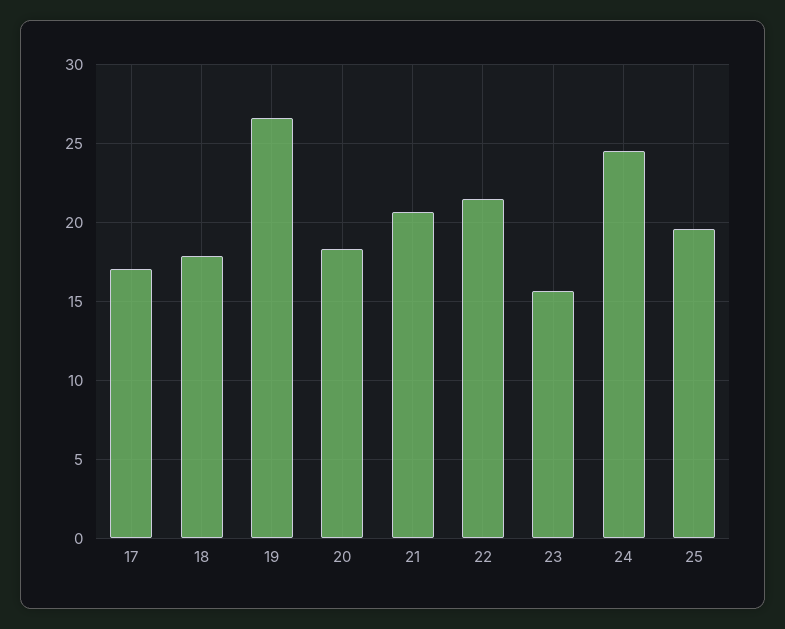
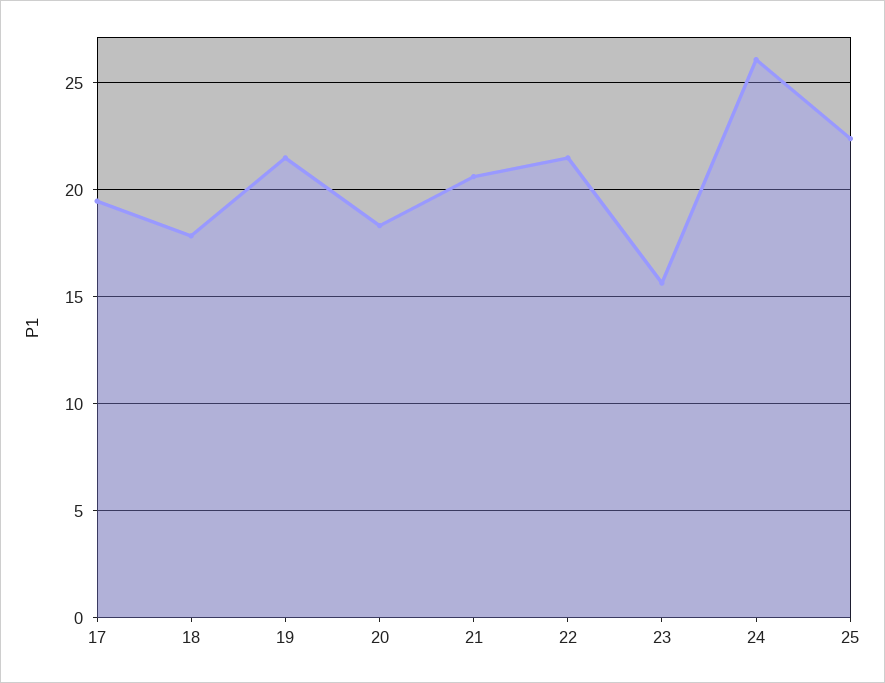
17: 17 -> 19.5
19: 26.5 -> 21.5
24: 24.5 -> 26
25: 19.5 -> 22.5

